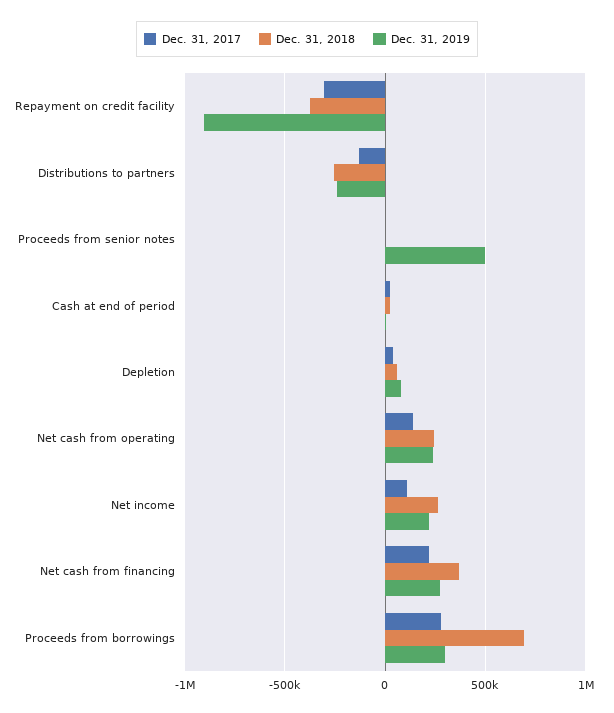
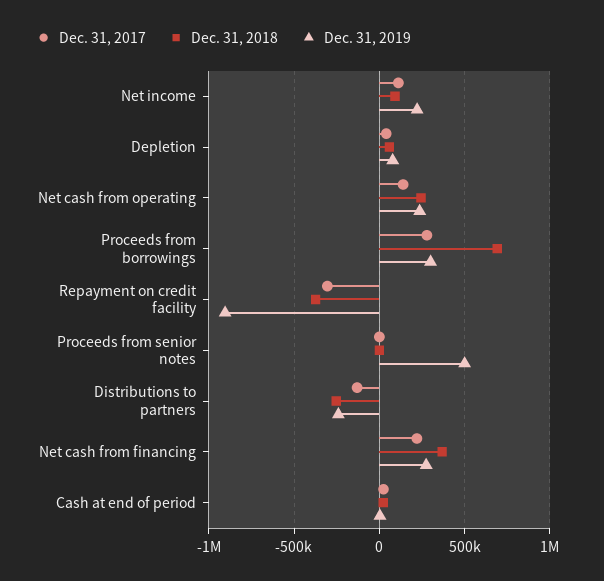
Dec. 31, 2018, Net income: 250000 -> 100000

